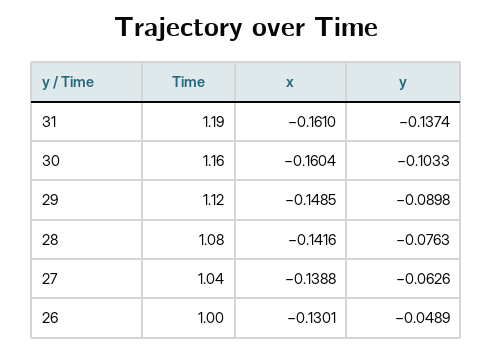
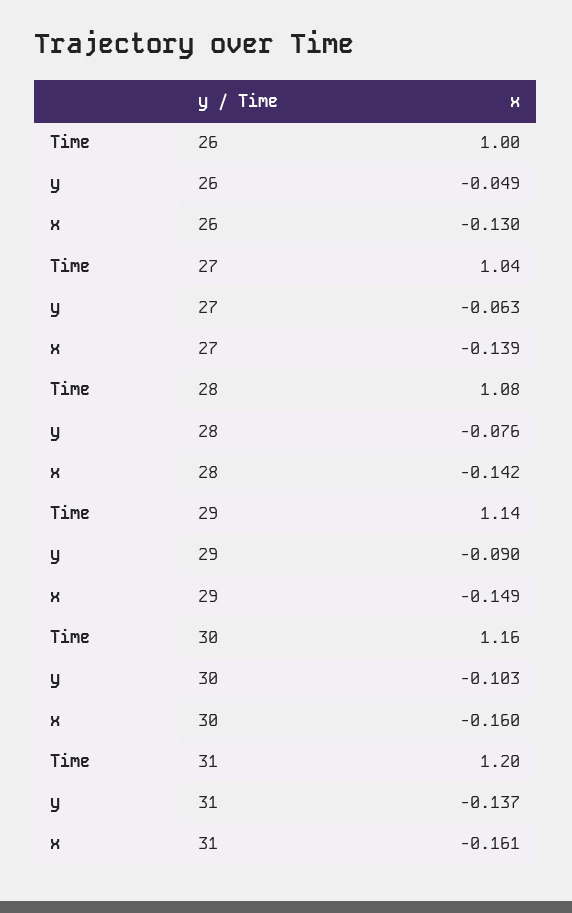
Time, 31: 1.19 -> 1.2
Time, 29: 1.12 -> 1.14

